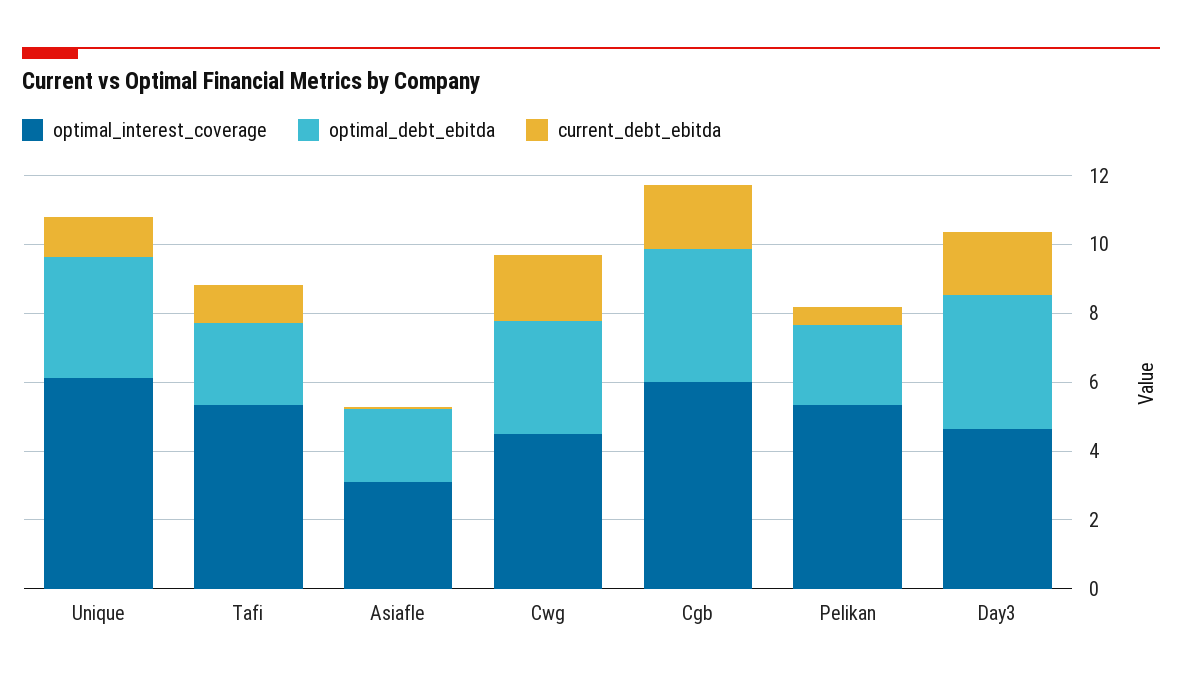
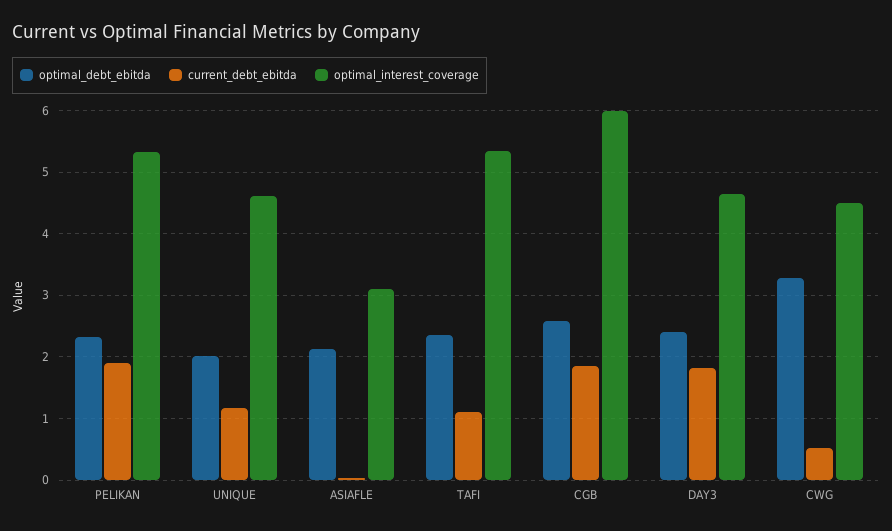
optimal_interest_coverage, Unique: 6 -> 4.6
optimal_debt_ebitda, Unique: 3.5 -> 2
current_debt_ebitda, Cwg: 2 -> 0.5
optimal_debt_ebitda, Cgb: 4 -> 2.6
current_debt_ebitda, Pelikan: 0.5 -> 1.9
optimal_debt_ebitda, Day3: 4 -> 2.4

